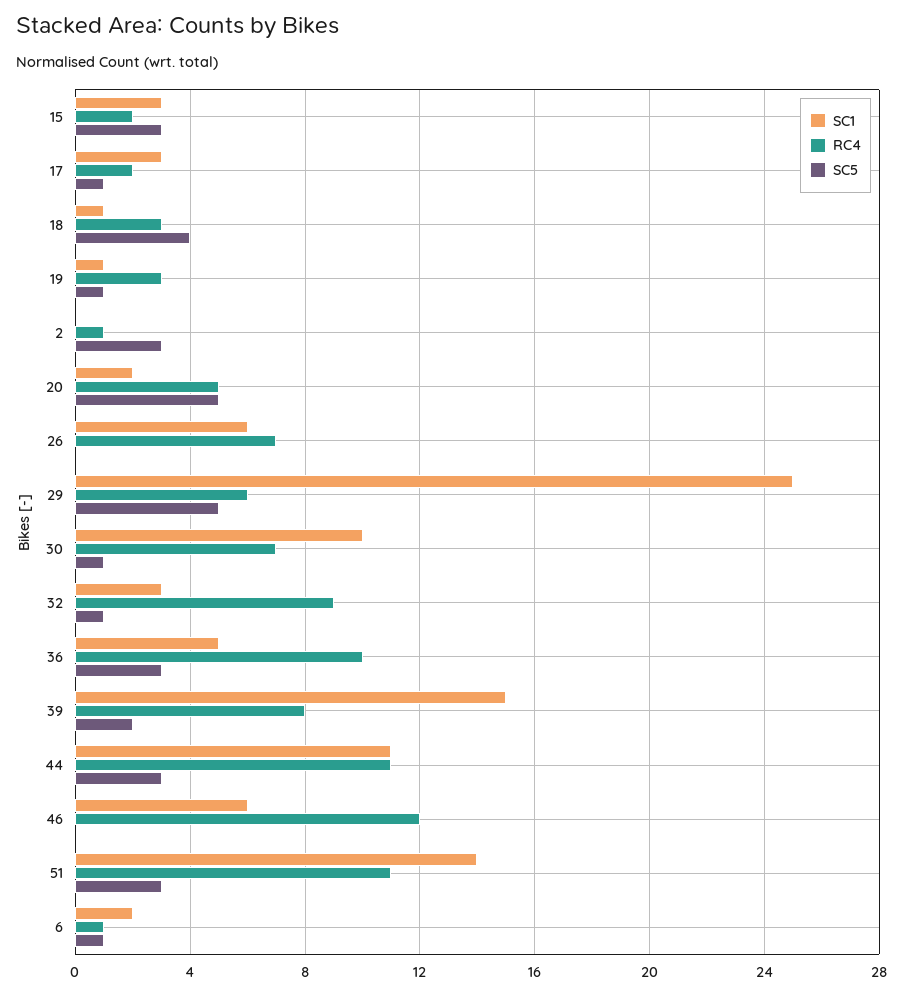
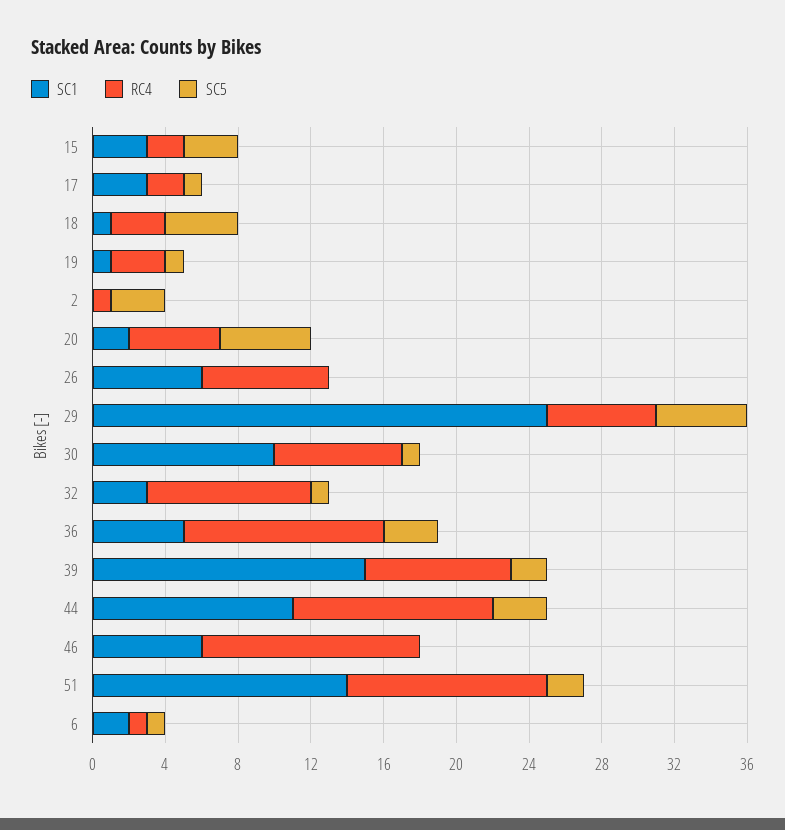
RC4, 36: 10 -> 11
SC5, 51: 3 -> 2

